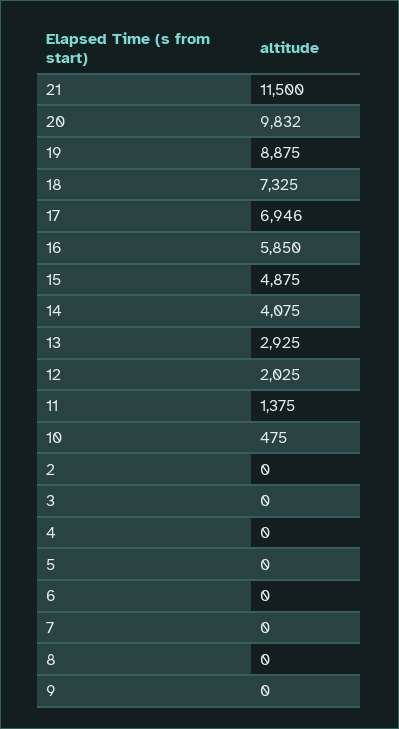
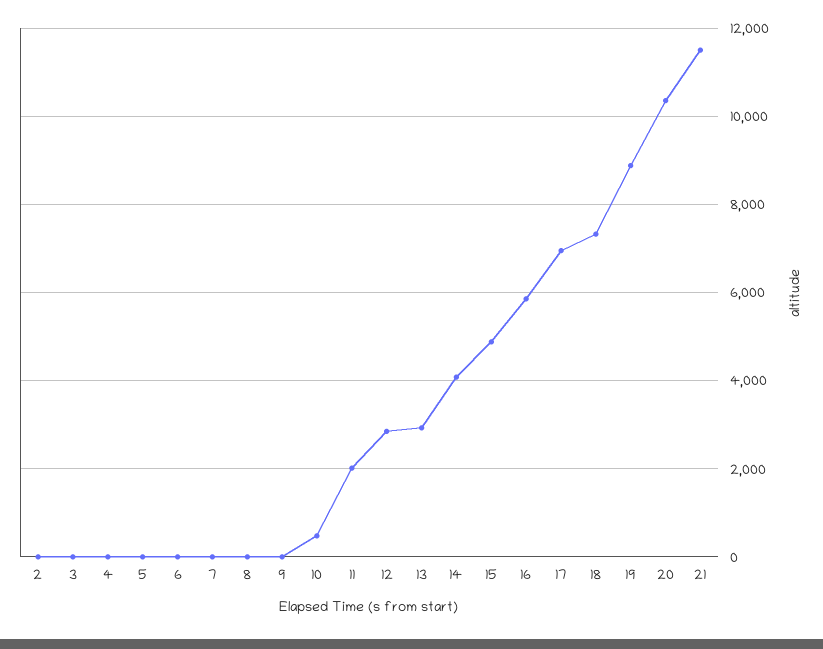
20: 9832 -> 10400
12: 2025 -> 2800
11: 1375 -> 2000

